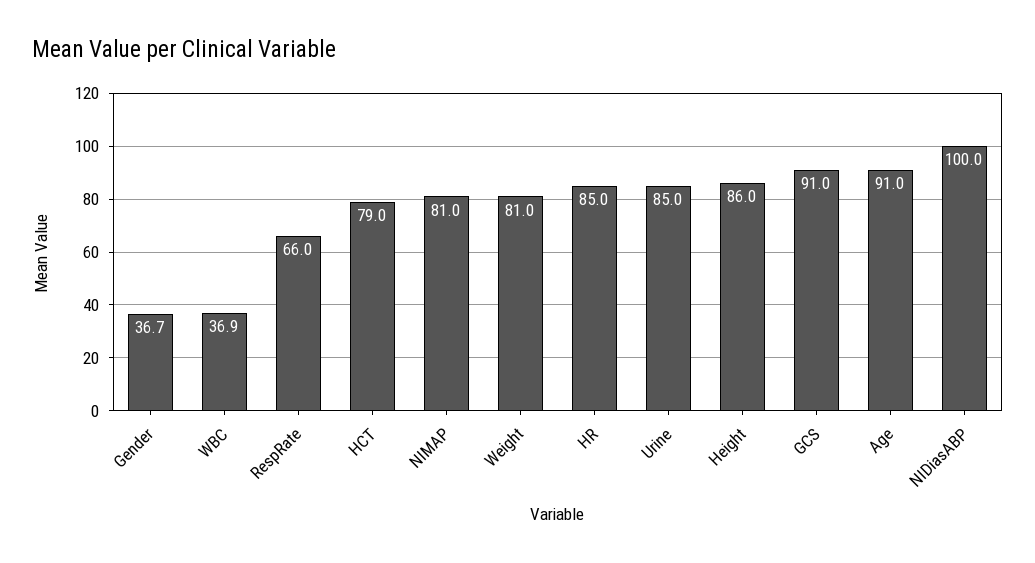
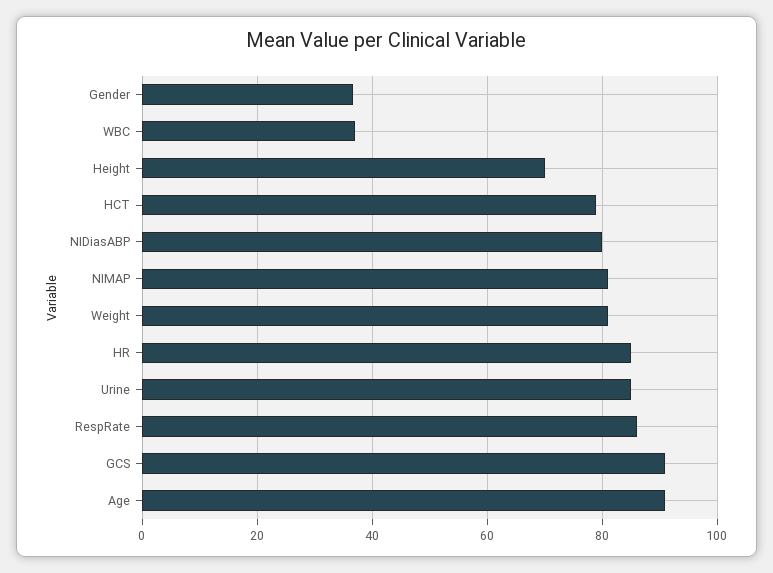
RespRate: 66 -> 86
Height: 86 -> 70
NIDiasABP: 100 -> 80

